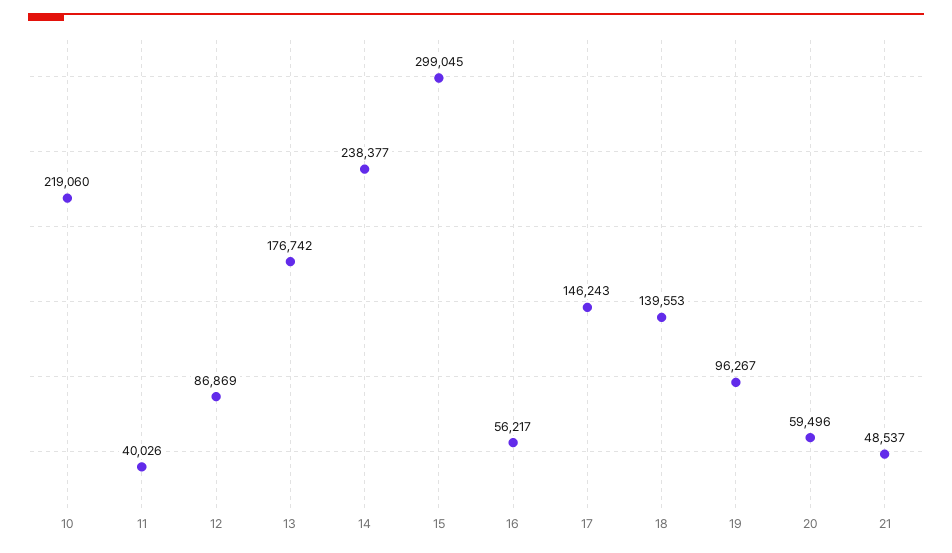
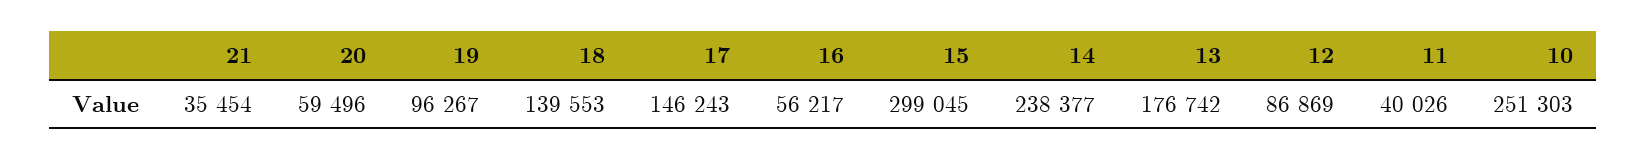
10: 219060 -> 251303
21: 48537 -> 35454

